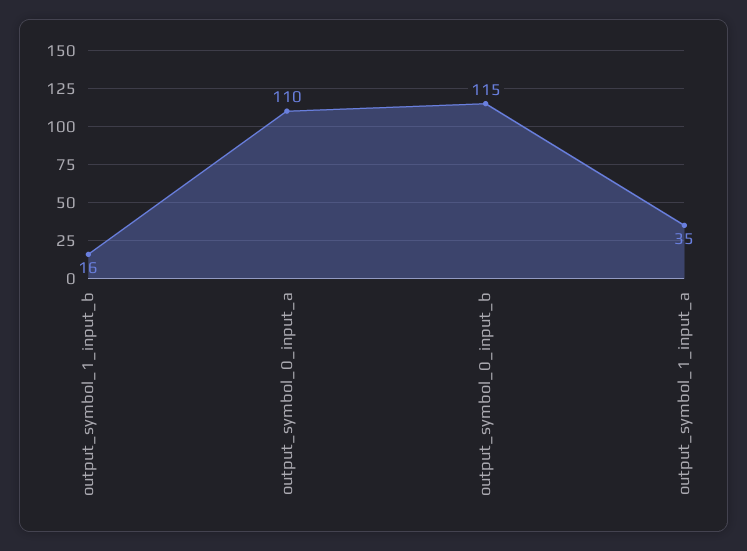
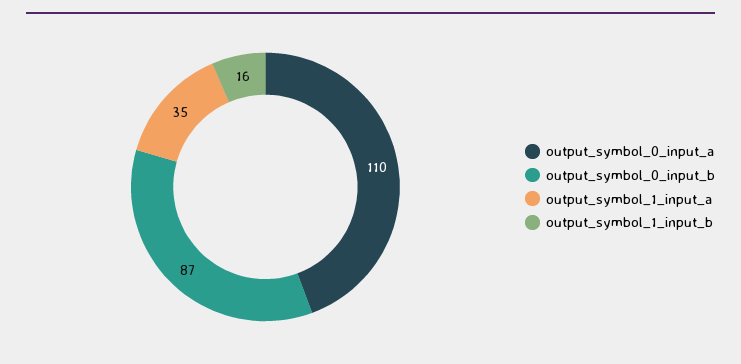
output_symbol_0_input_b: 115 -> 87

